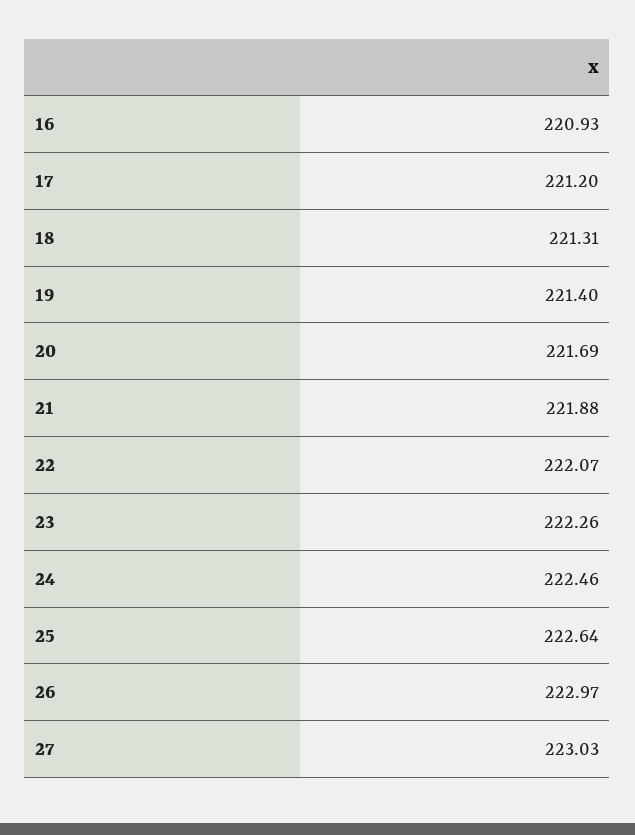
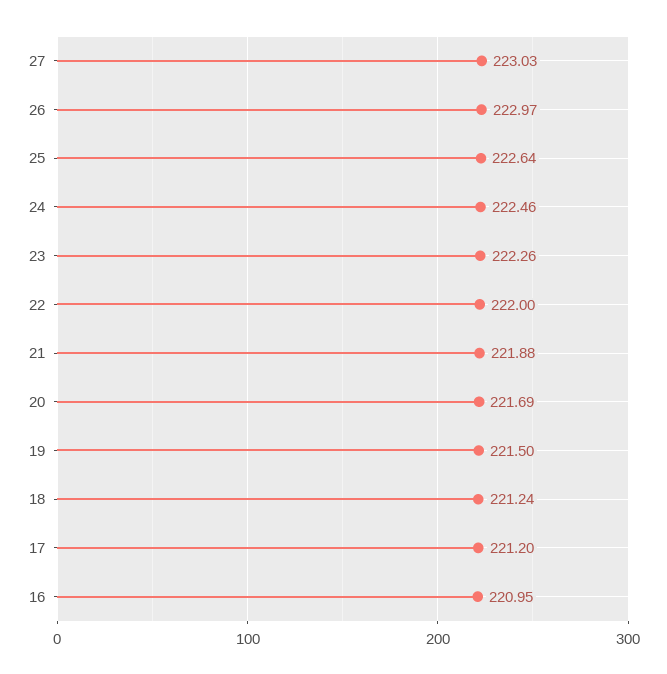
16: 220.93 -> 220.95
18: 221.31 -> 221.24
19: 221.4 -> 221.5
22: 222.07 -> 222

